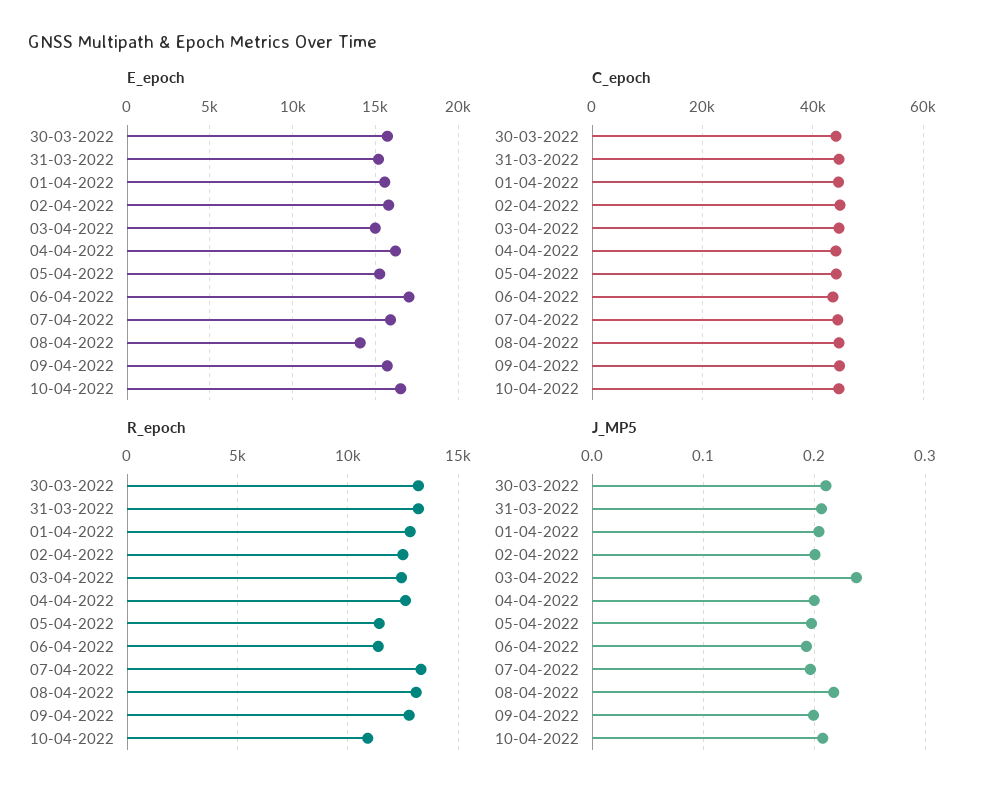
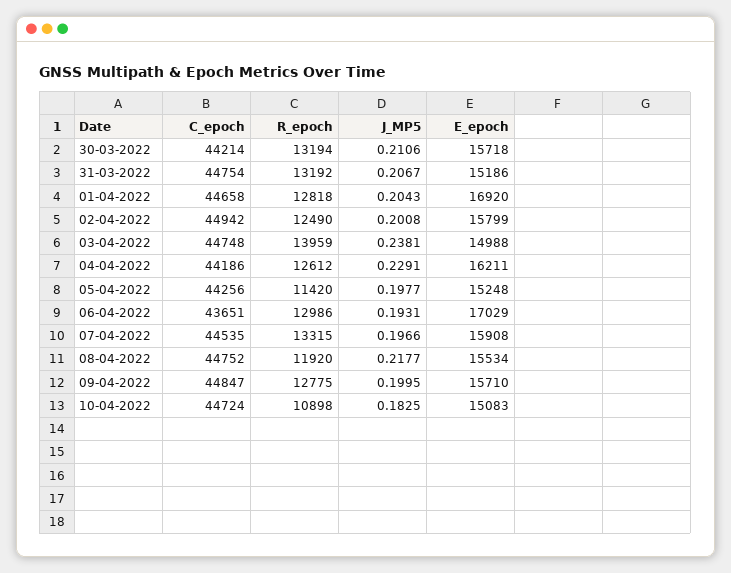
E_epoch, 01-04-2022: 15500 -> 16920
E_epoch, 08-04-2022: 14000 -> 15534
E_epoch, 10-04-2022: 16500 -> 15083
R_epoch, 03-04-2022: 12500 -> 13959
R_epoch, 06-04-2022: 11500 -> 12986
R_epoch, 08-04-2022: 13000 -> 11920
J_MP5, 04-04-2022: 0.2 -> 0.2291
J_MP5, 10-04-2022: 0.21 -> 0.1825

